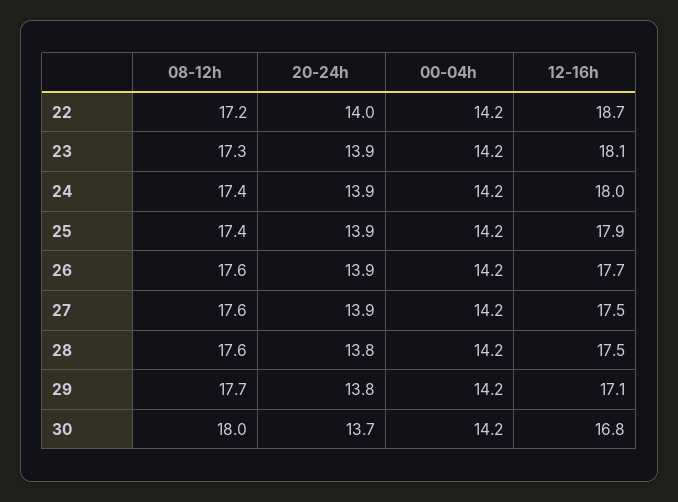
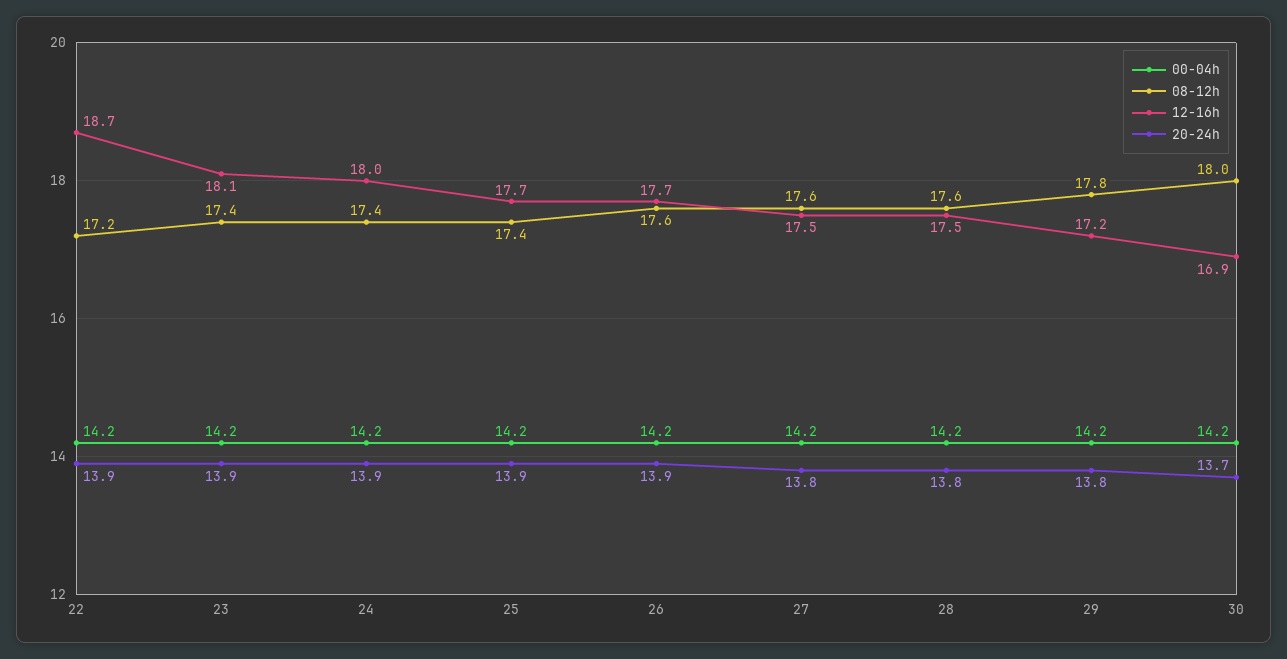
20-24h, 22: 14 -> 13.9
08-12h, 23: 17.3 -> 17.4
12-16h, 25: 17.9 -> 17.7
20-24h, 27: 13.9 -> 13.8
08-12h, 29: 17.7 -> 17.8
12-16h, 29: 17.1 -> 17.2
12-16h, 30: 16.8 -> 16.9

